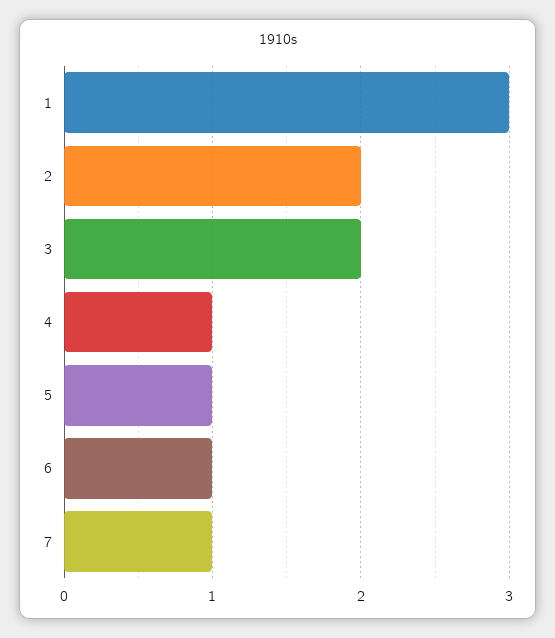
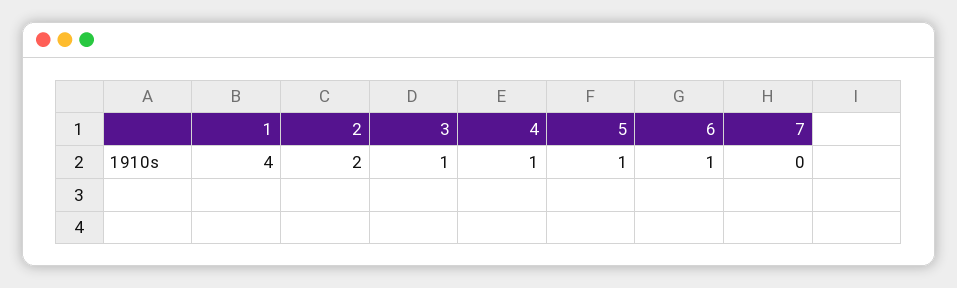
1: 3 -> 4
3: 2 -> 1
7: 1 -> 0

